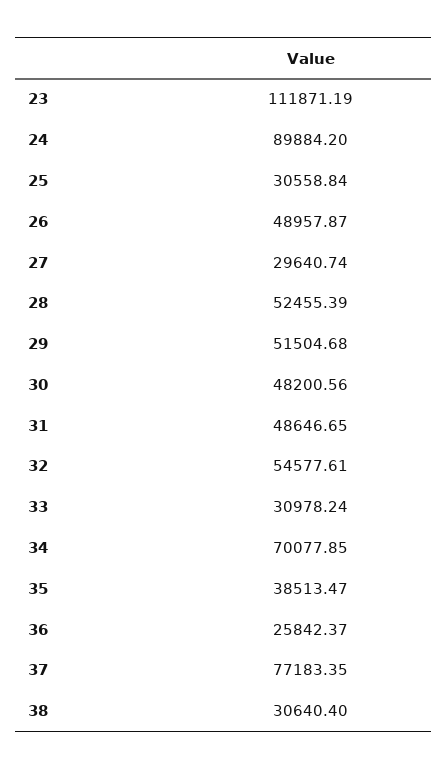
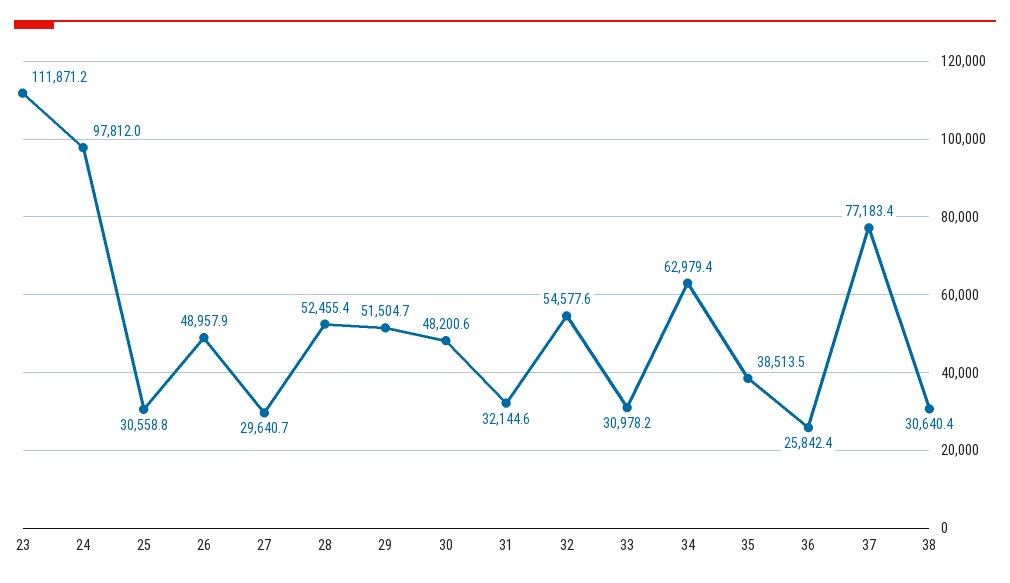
24: 89884.2 -> 97812
31: 48646.65 -> 32144.6
34: 70077.85 -> 62979.4

